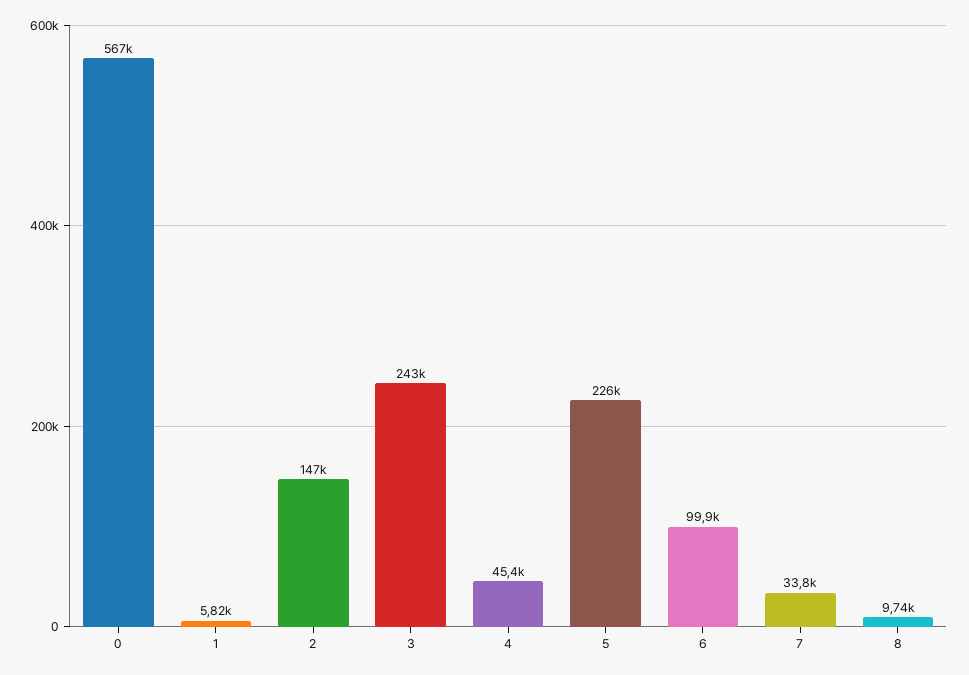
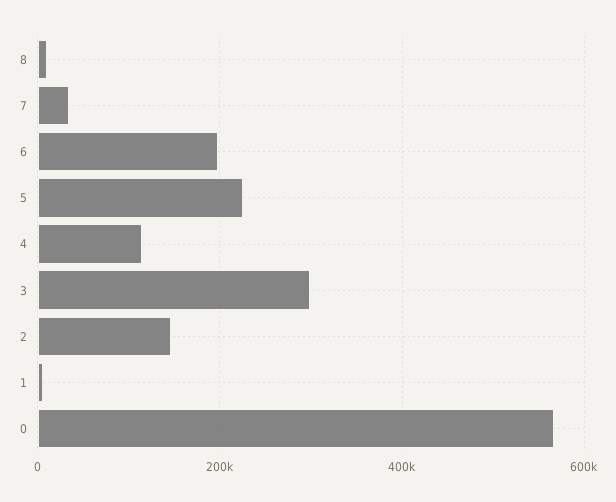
3: 243000 -> 300000
4: 45400 -> 120000
6: 99900 -> 200000

